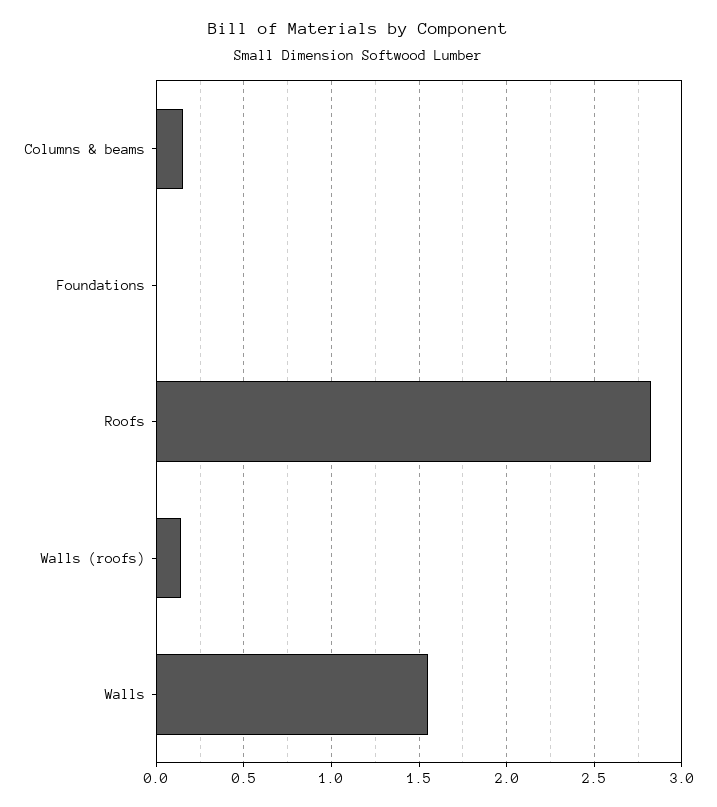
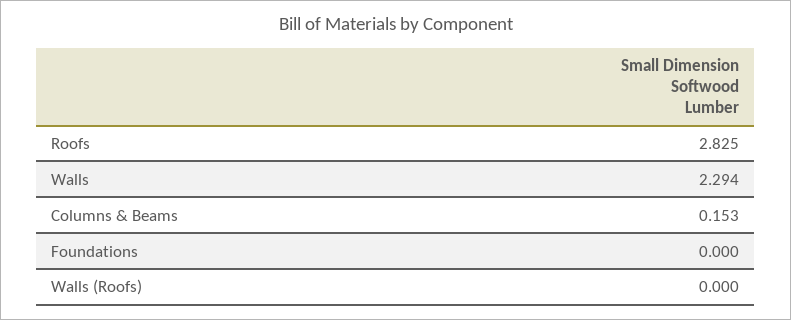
Walls (roofs): 0.15 -> 0
Walls: 1.55 -> 2.294

